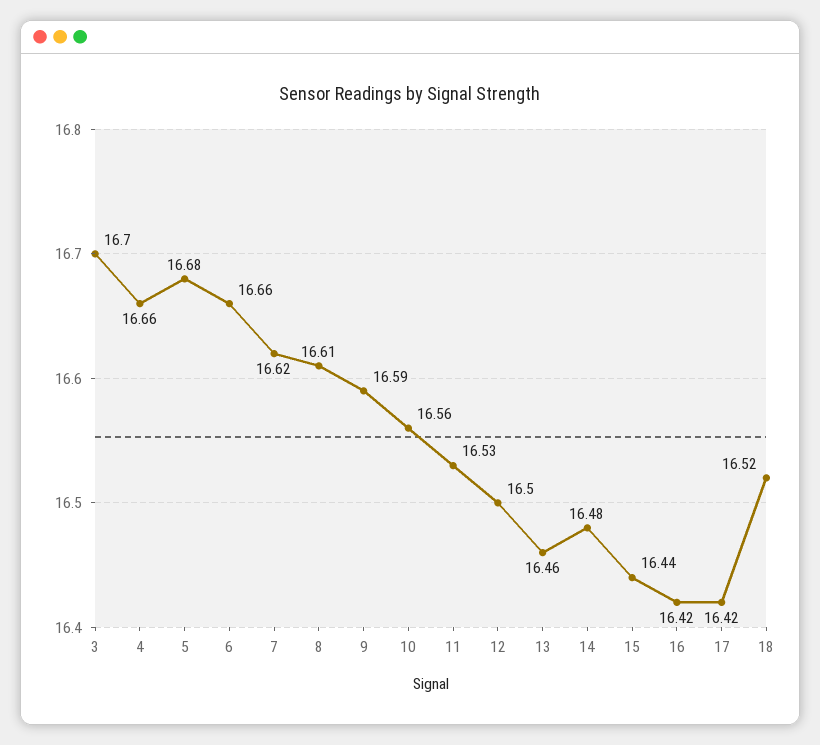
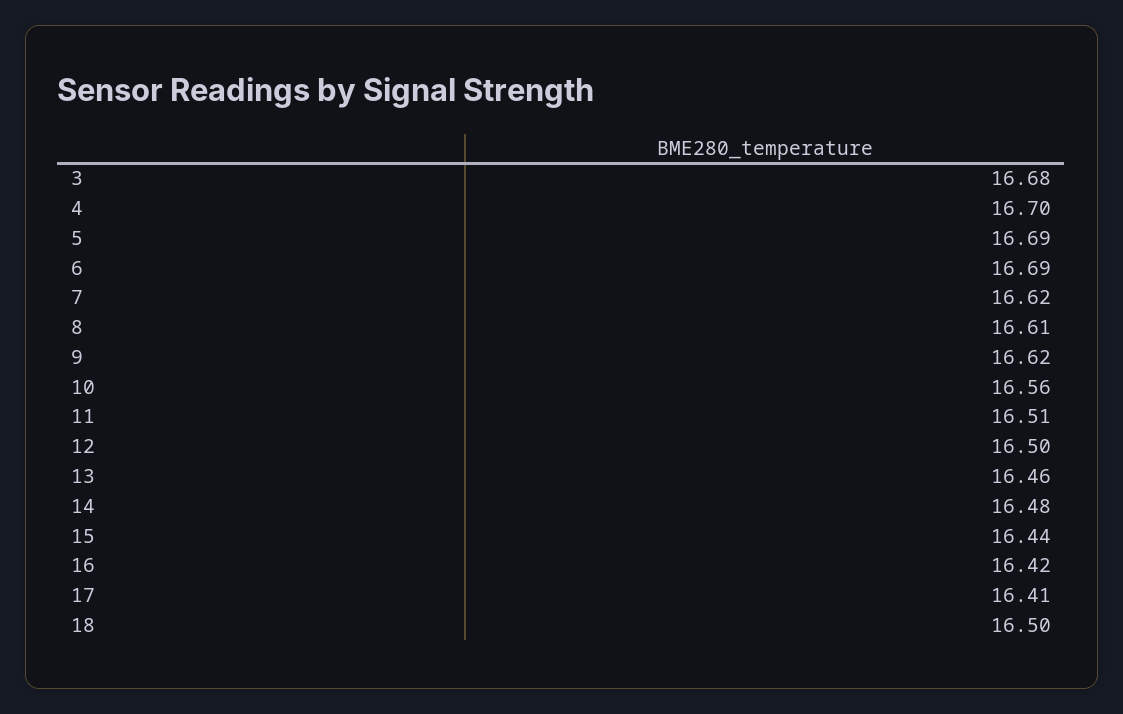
3: 16.7 -> 16.68
4: 16.66 -> 16.7
5: 16.68 -> 16.69
6: 16.66 -> 16.69
9: 16.59 -> 16.62
11: 16.53 -> 16.51
17: 16.42 -> 16.41
18: 16.52 -> 16.5

